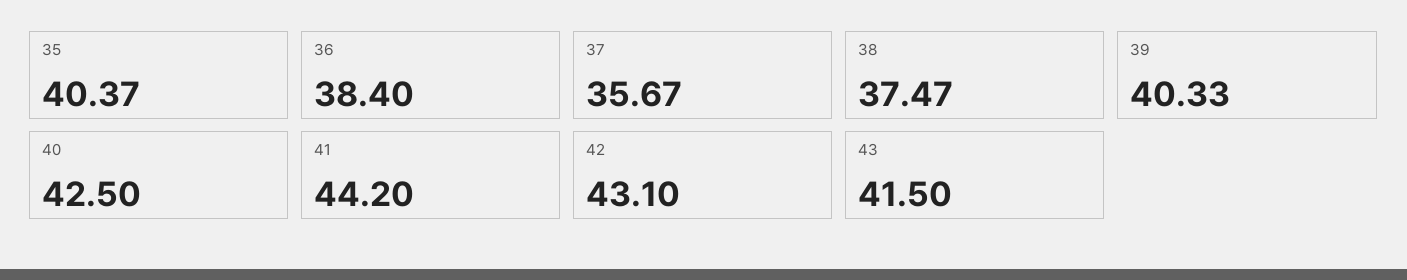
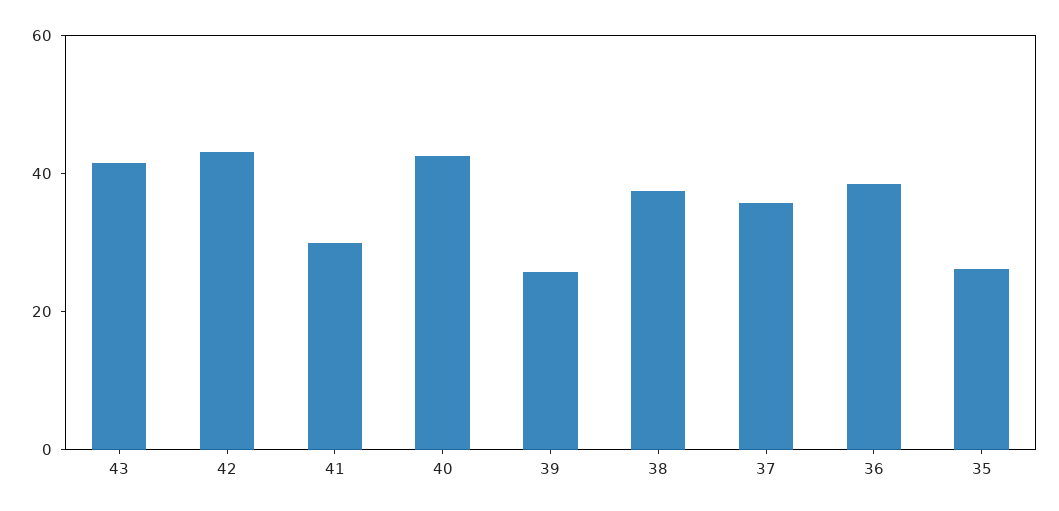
35: 40.37 -> 25
39: 40.33 -> 25
41: 44.2 -> 30

